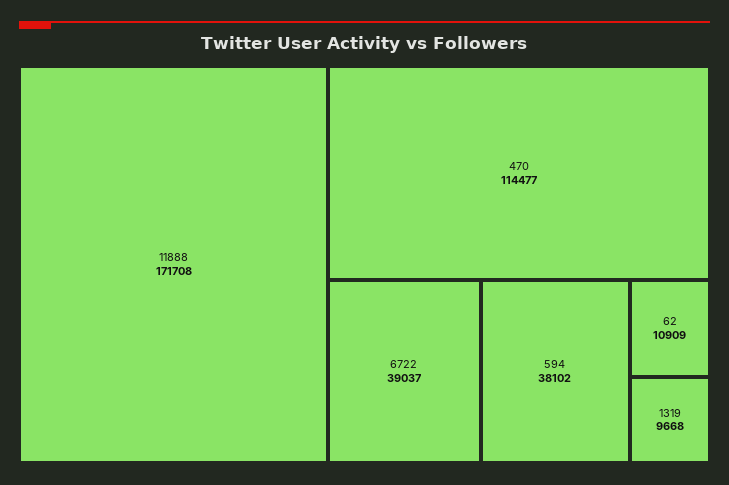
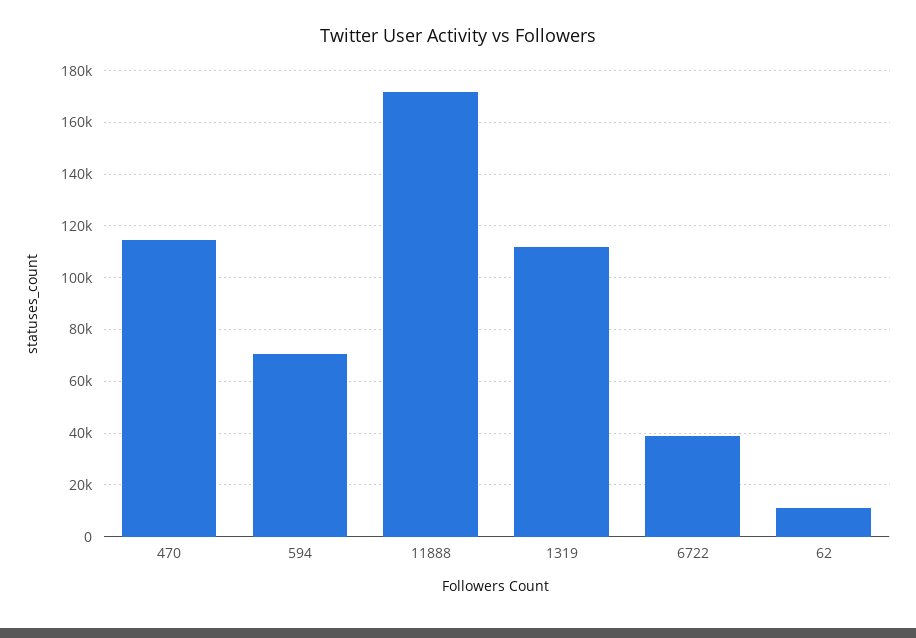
594: 38102 -> 70000
1319: 9668 -> 112500

